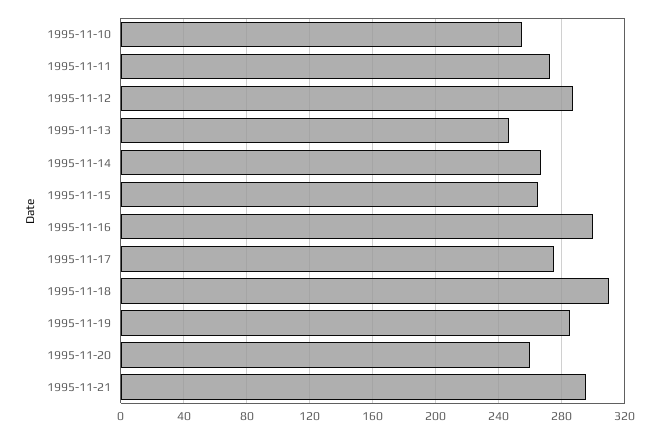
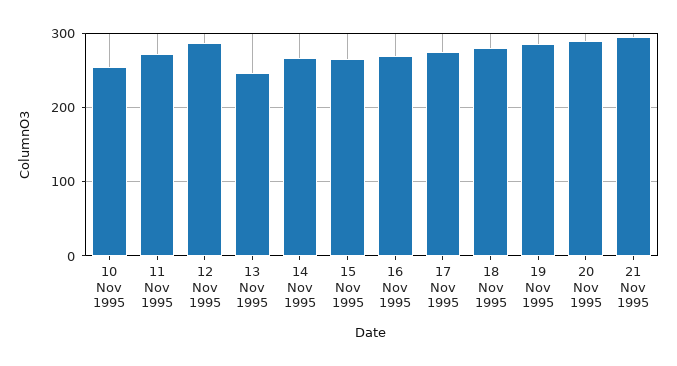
1995-11-16: 300 -> 270
1995-11-18: 310 -> 280
1995-11-20: 260 -> 290

